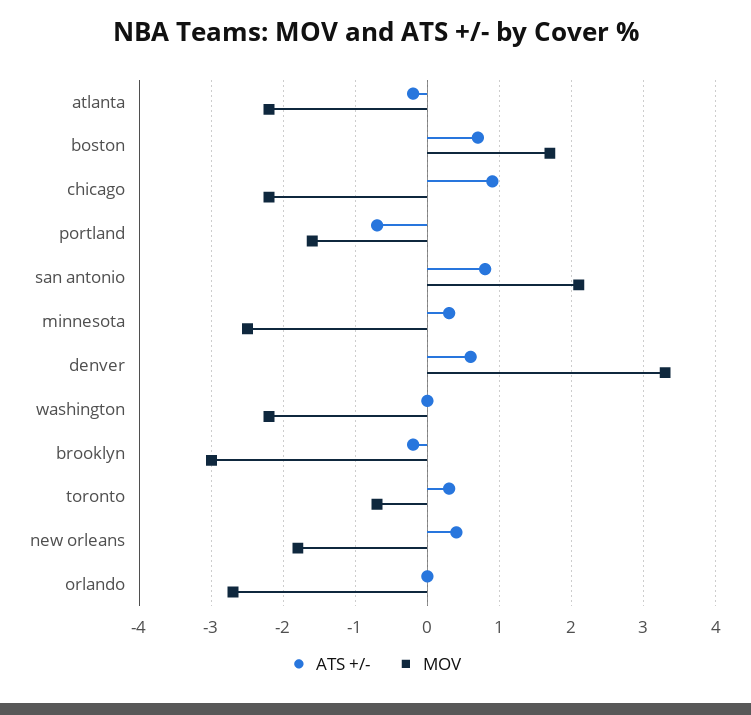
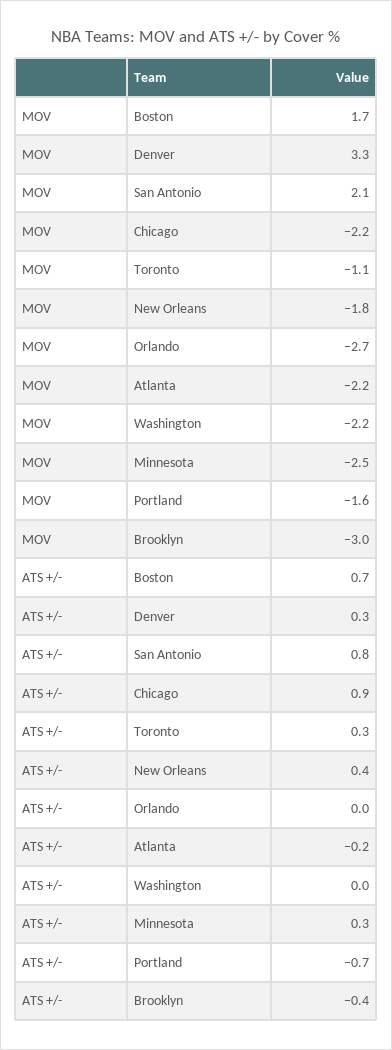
ATS +/-, denver: 0.6 -> 0.3
ATS +/-, brooklyn: -0.2 -> -0.4
MOV, toronto: -0.7 -> -1.1

